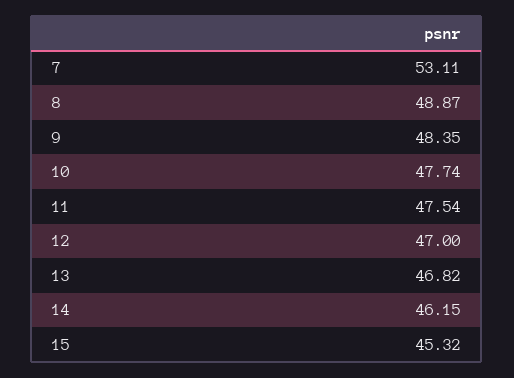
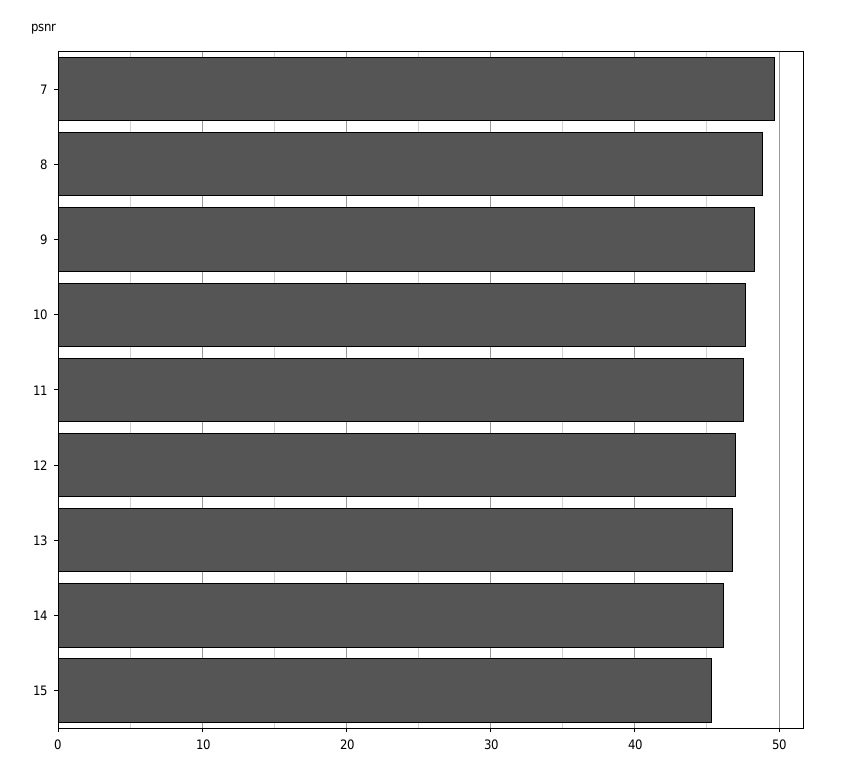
7: 53.11 -> 50

